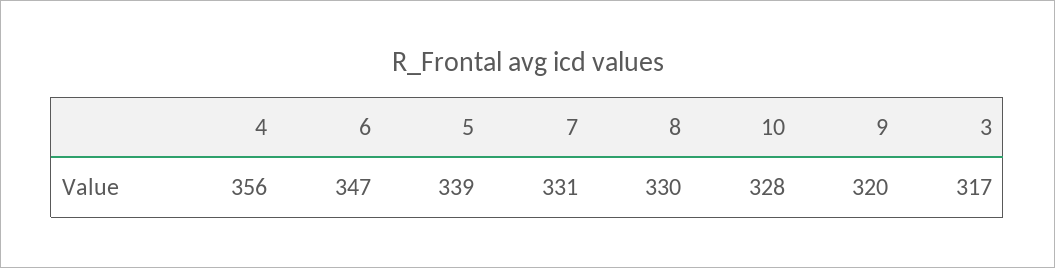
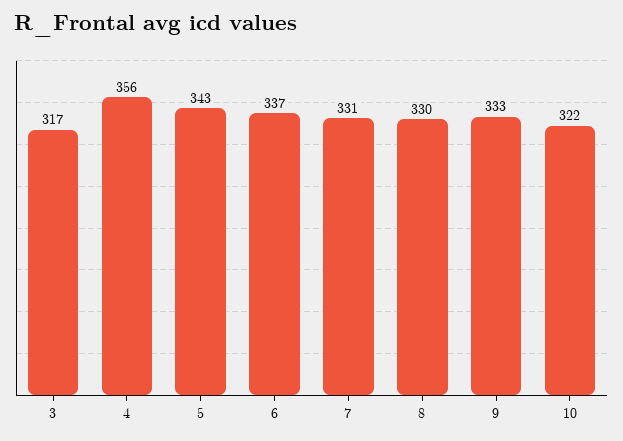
6: 347 -> 337
5: 339 -> 343
10: 328 -> 322
9: 320 -> 333

